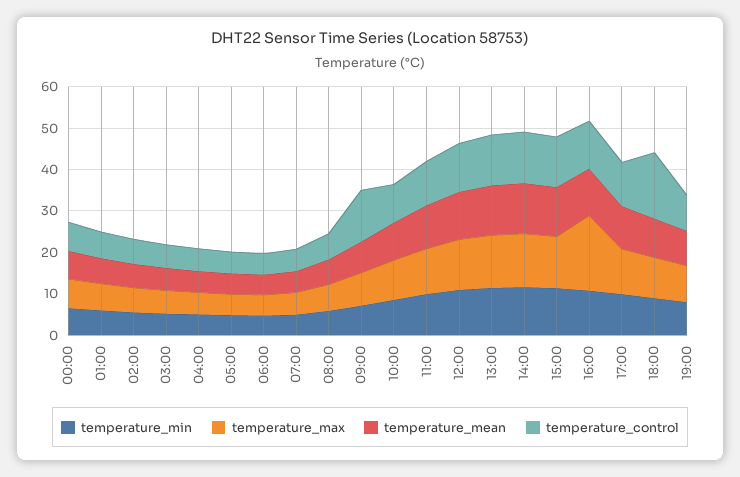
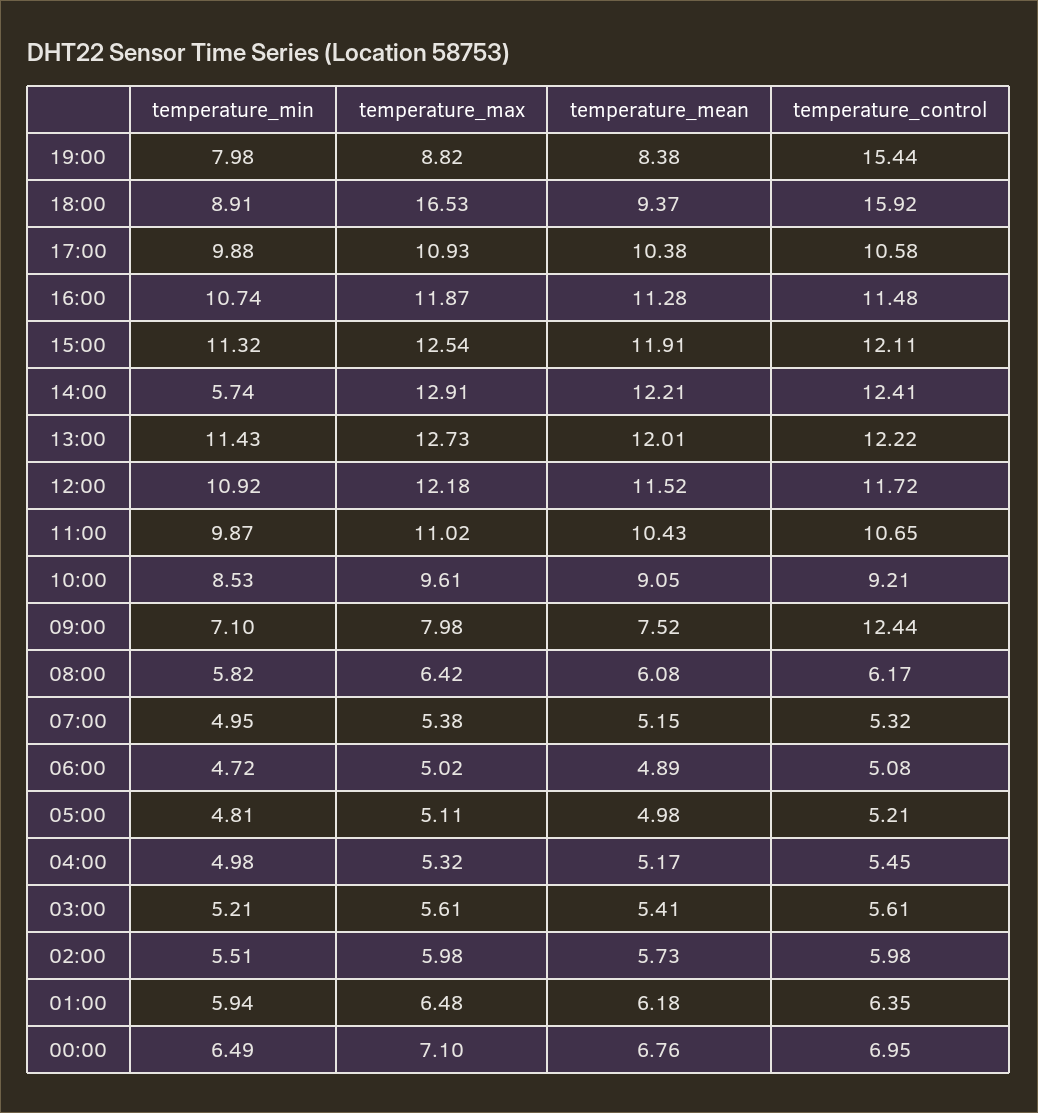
temperature_min, 14:00: 12 -> 5.74
temperature_max, 16:00: 18 -> 11.87
temperature_max, 18:00: 10 -> 16.53
temperature_control, 19:00: 8 -> 15.44

